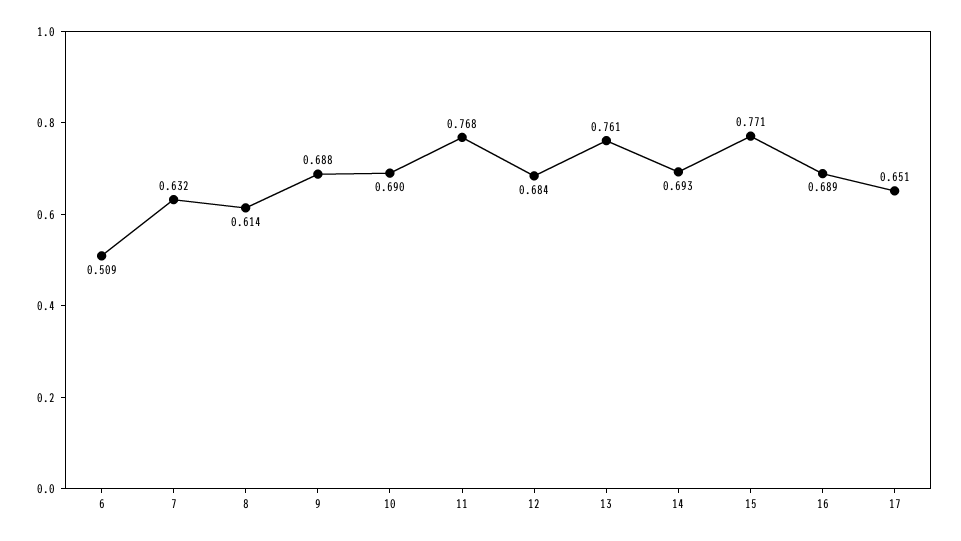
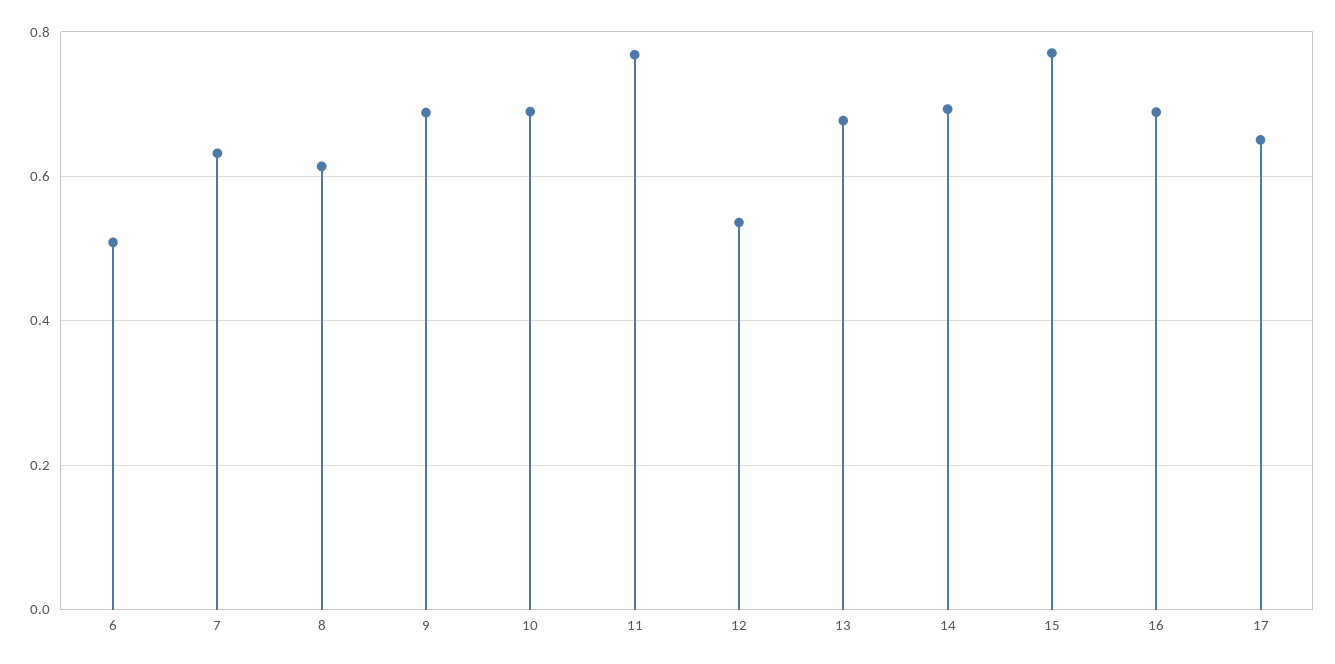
12: 0.684 -> 0.54
13: 0.761 -> 0.68

